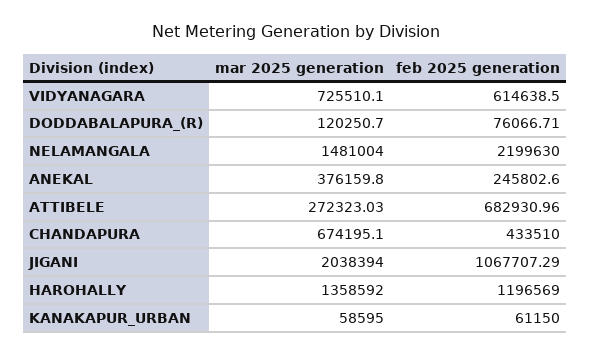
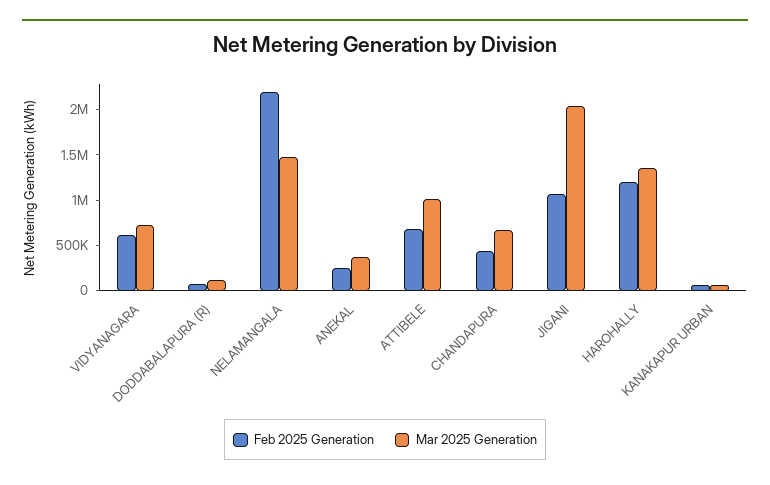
mar 2025 generation, ATTIBELE: 272323.03 -> 1000000

